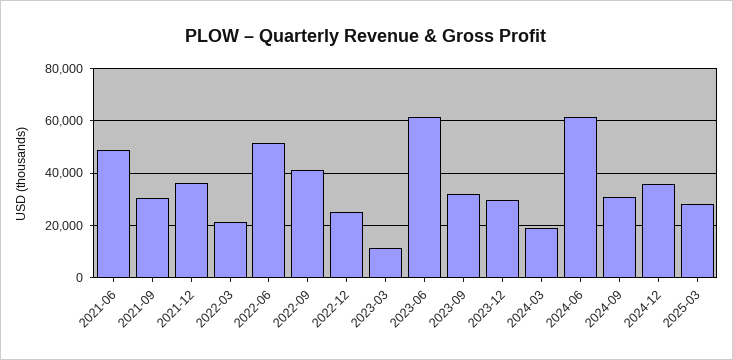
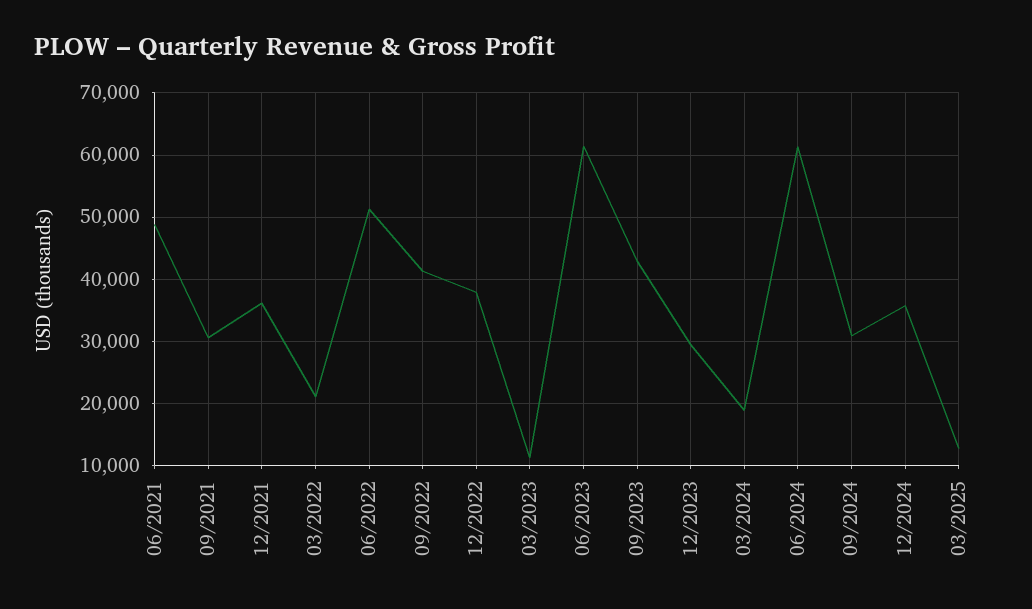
2022-12: 25000 -> 38000
2023-09: 32500 -> 43000
2025-03: 27500 -> 13000

